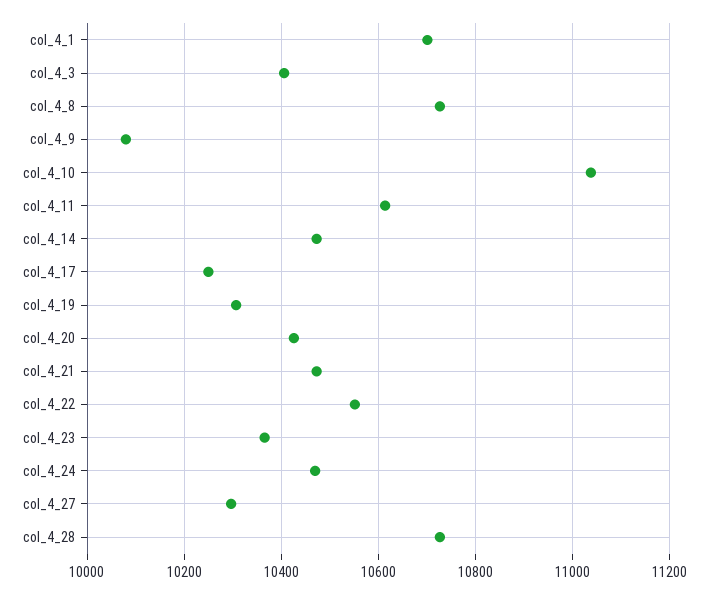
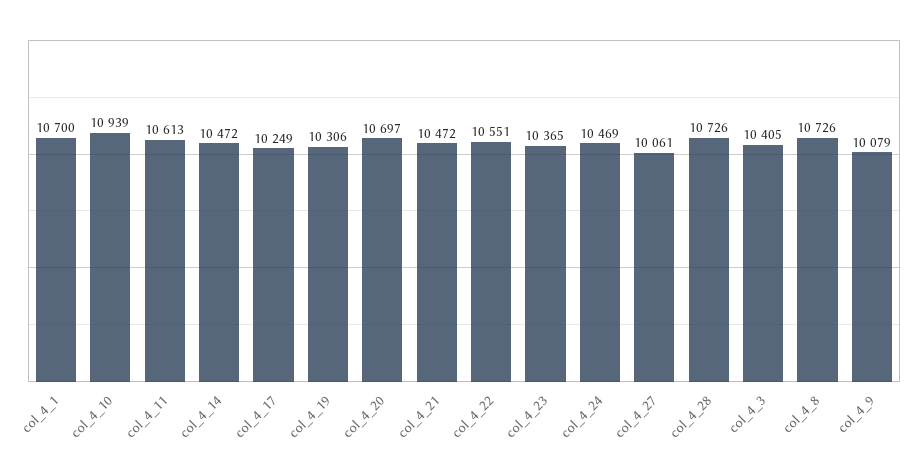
col_4_10: 11040 -> 10939
col_4_20: 10420 -> 10697
col_4_27: 10300 -> 10061

